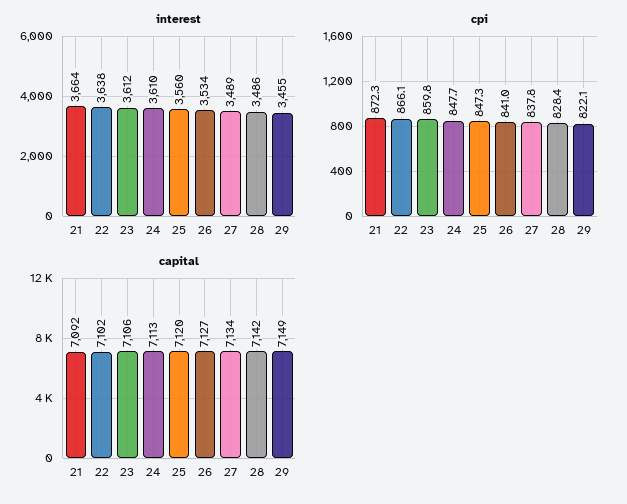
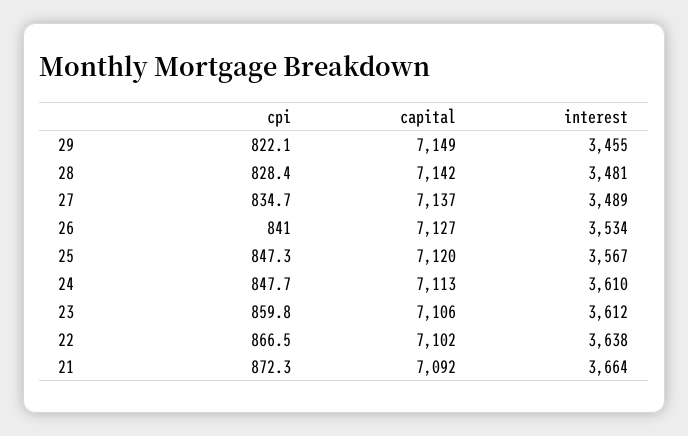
interest, 25: 3560 -> 3567
interest, 28: 3486 -> 3481
cpi, 22: 866.1 -> 866.5
cpi, 27: 837.8 -> 834.7
capital, 27: 7134 -> 7137

